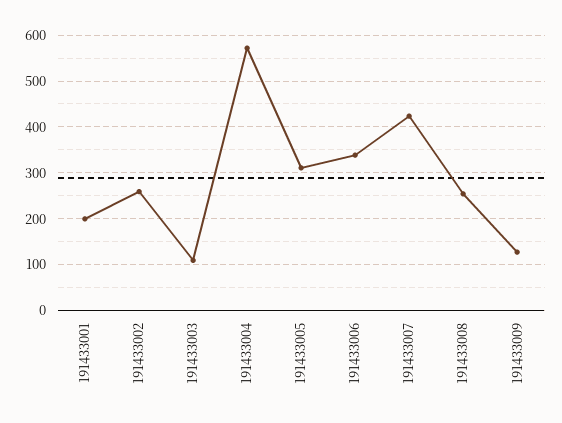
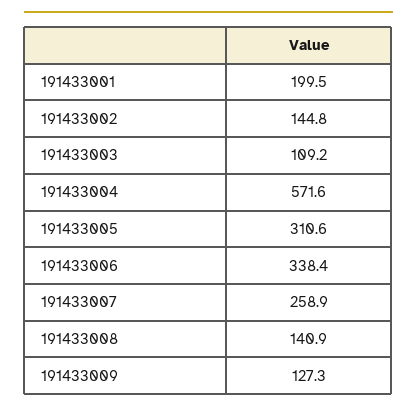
191433002: 260 -> 144.8
191433007: 420 -> 258.9
191433008: 260 -> 140.9

